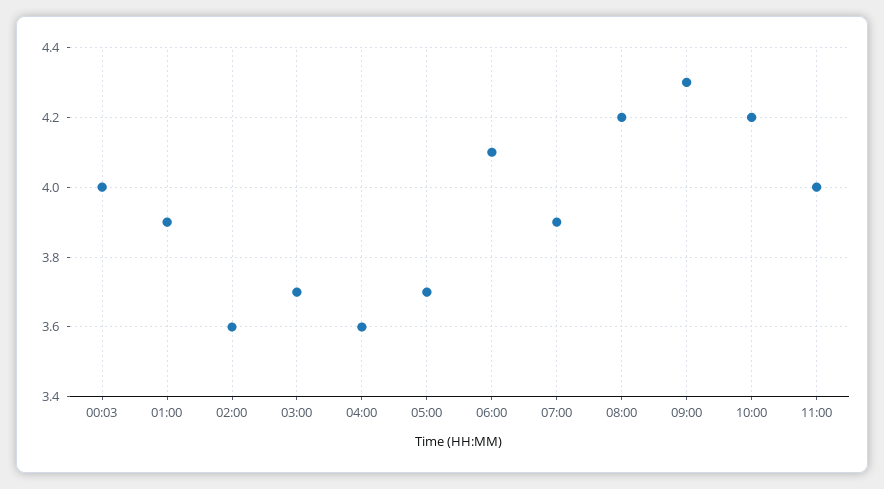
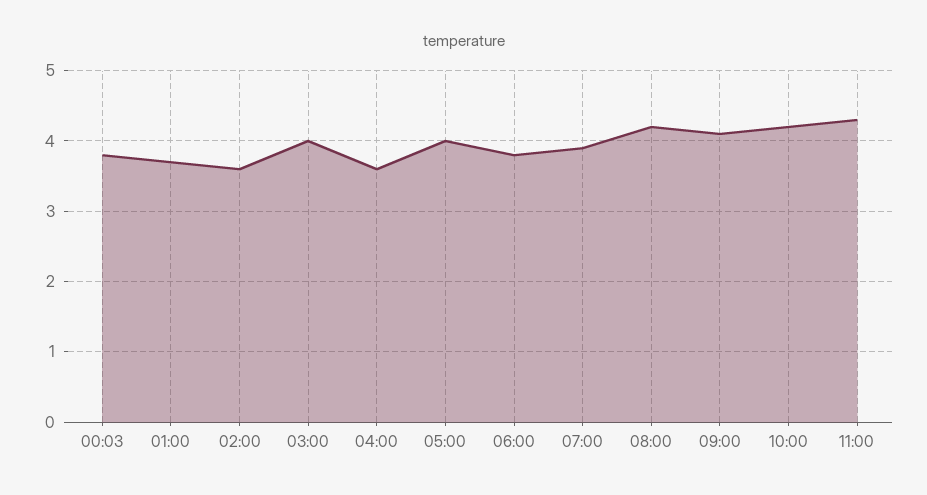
00:03: 4 -> 3.8
01:00: 3.9 -> 3.7
03:00: 3.7 -> 4
05:00: 3.7 -> 4
06:00: 4.1 -> 3.8
09:00: 4.3 -> 4.1
11:00: 4 -> 4.3

